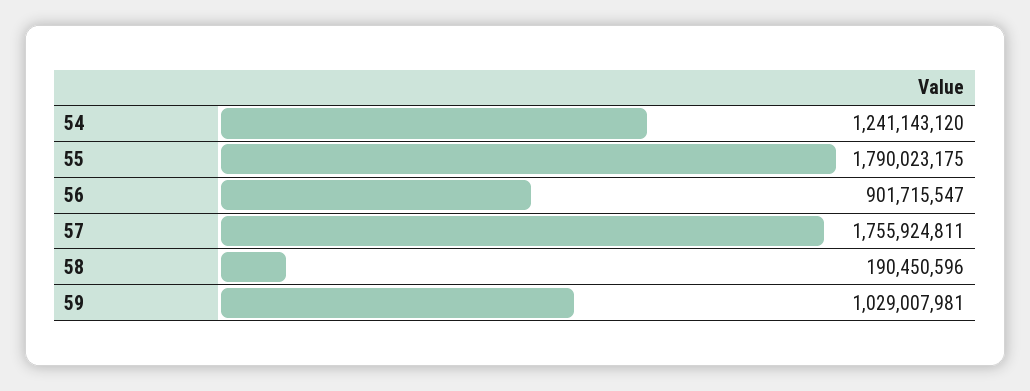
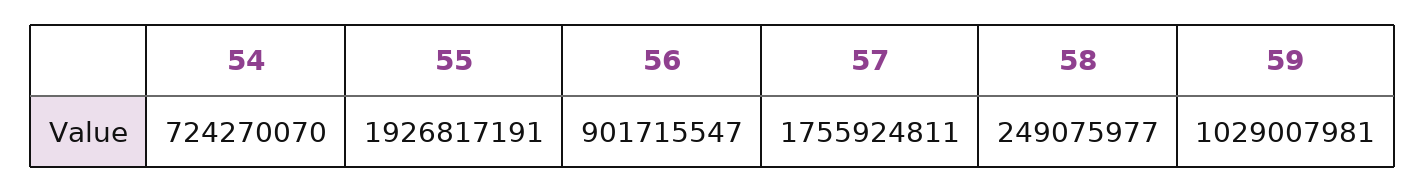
54: 1241143120 -> 724270070
55: 1790023175 -> 1926817191
58: 190450596 -> 249075977

